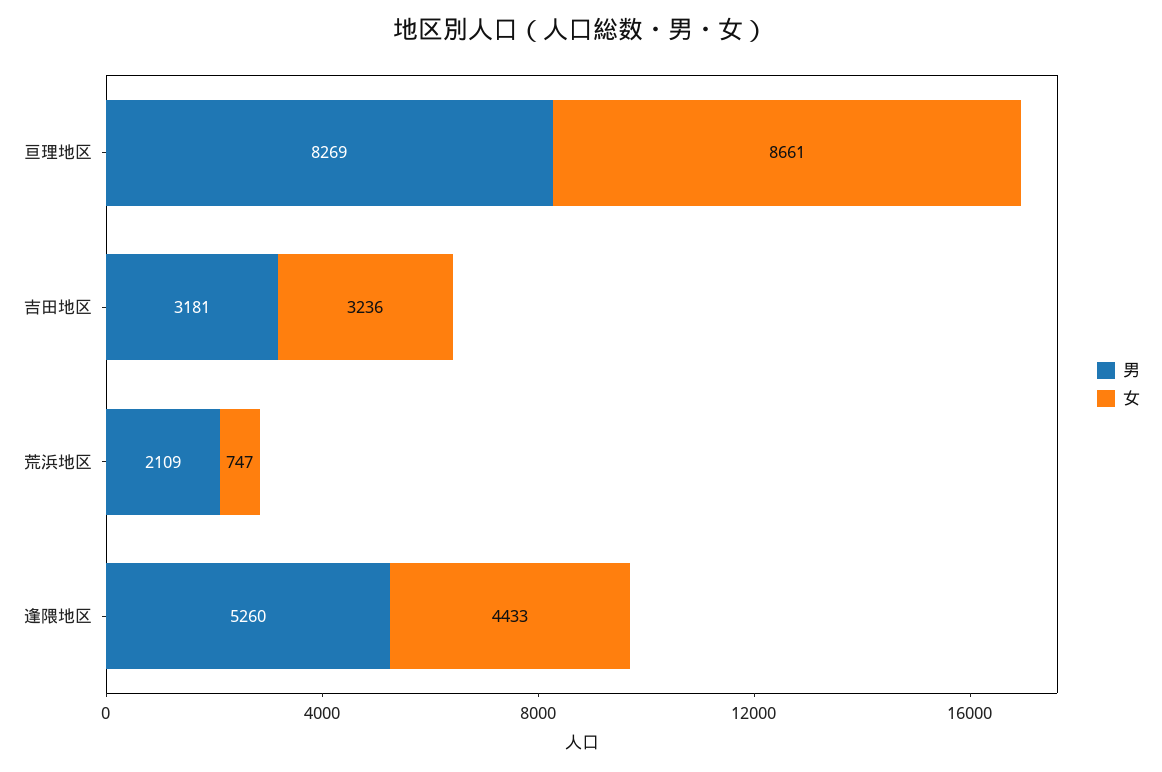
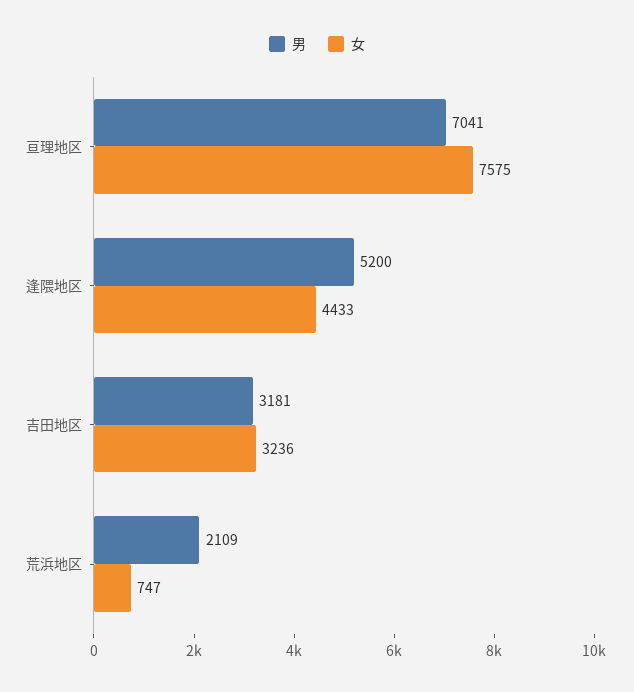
男, 亘理地区: 8269 -> 7041
女, 亘理地区: 8661 -> 7575
男, 逢隈地区: 5260 -> 5200

